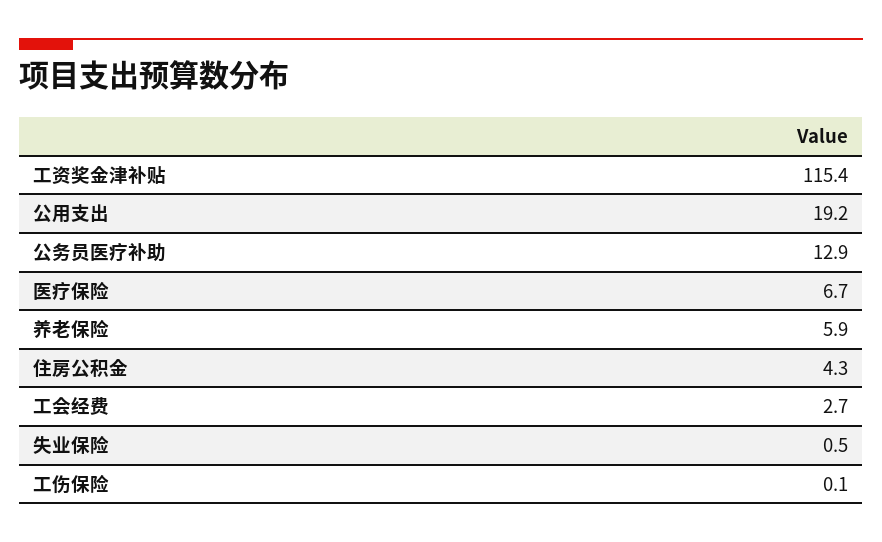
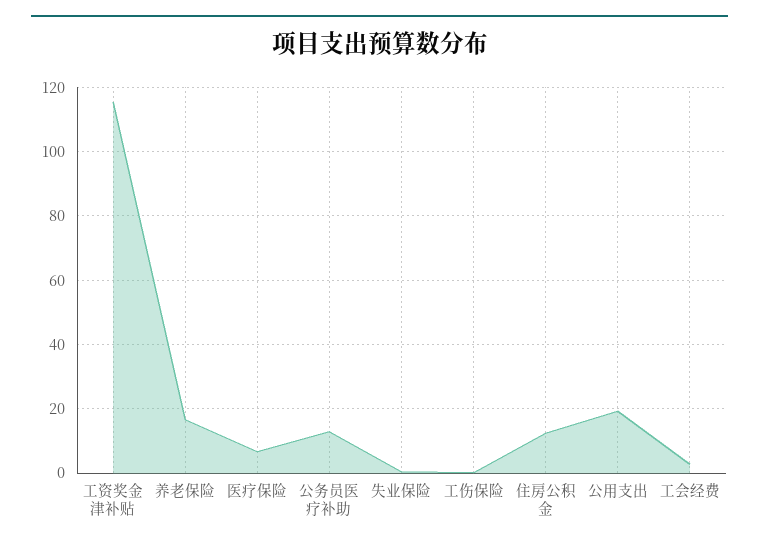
养老保险: 5.9 -> 16
住房公积金: 4.3 -> 12

